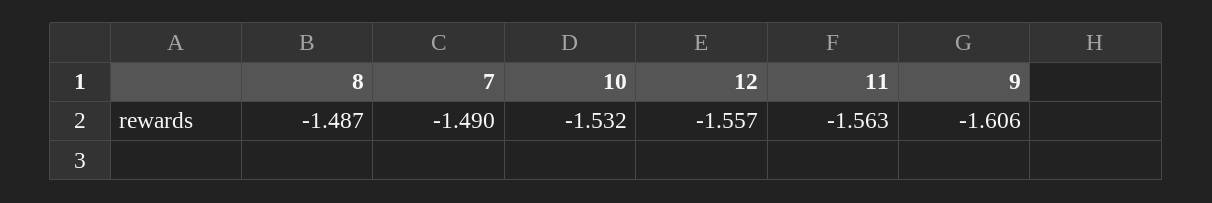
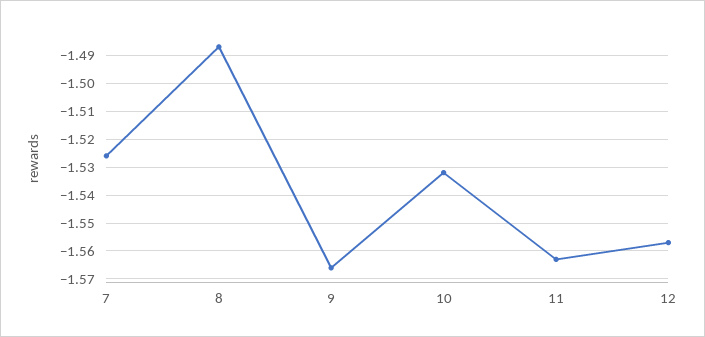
7: -1.49 -> -1.525
9: -1.606 -> -1.565

